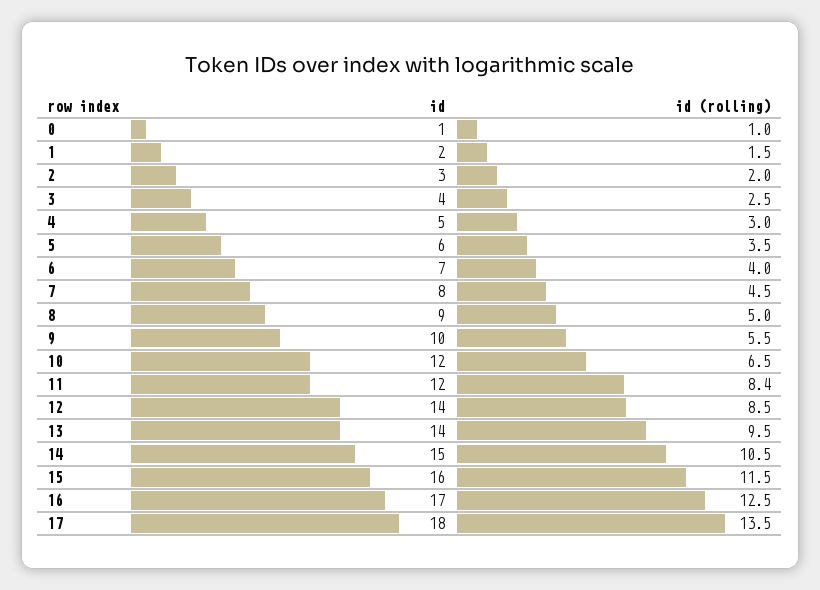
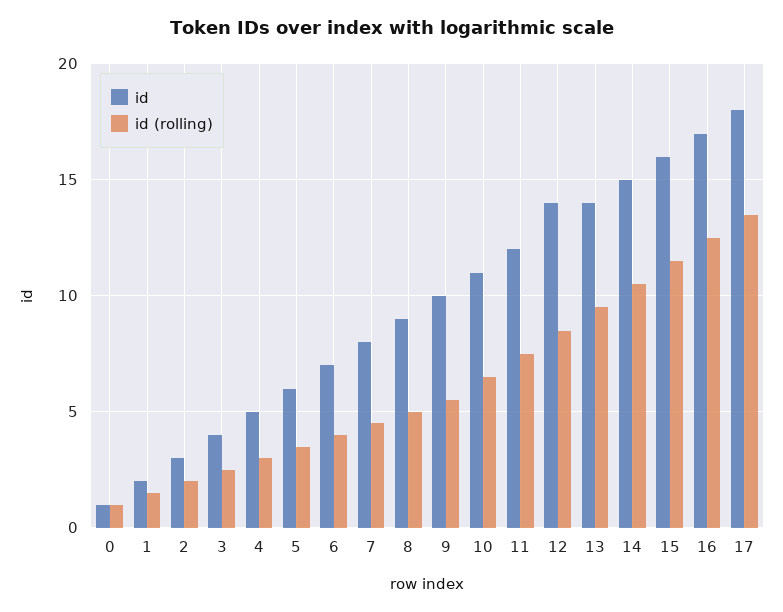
id, 10: 12 -> 11
id (rolling), 11: 8.4 -> 7.5

